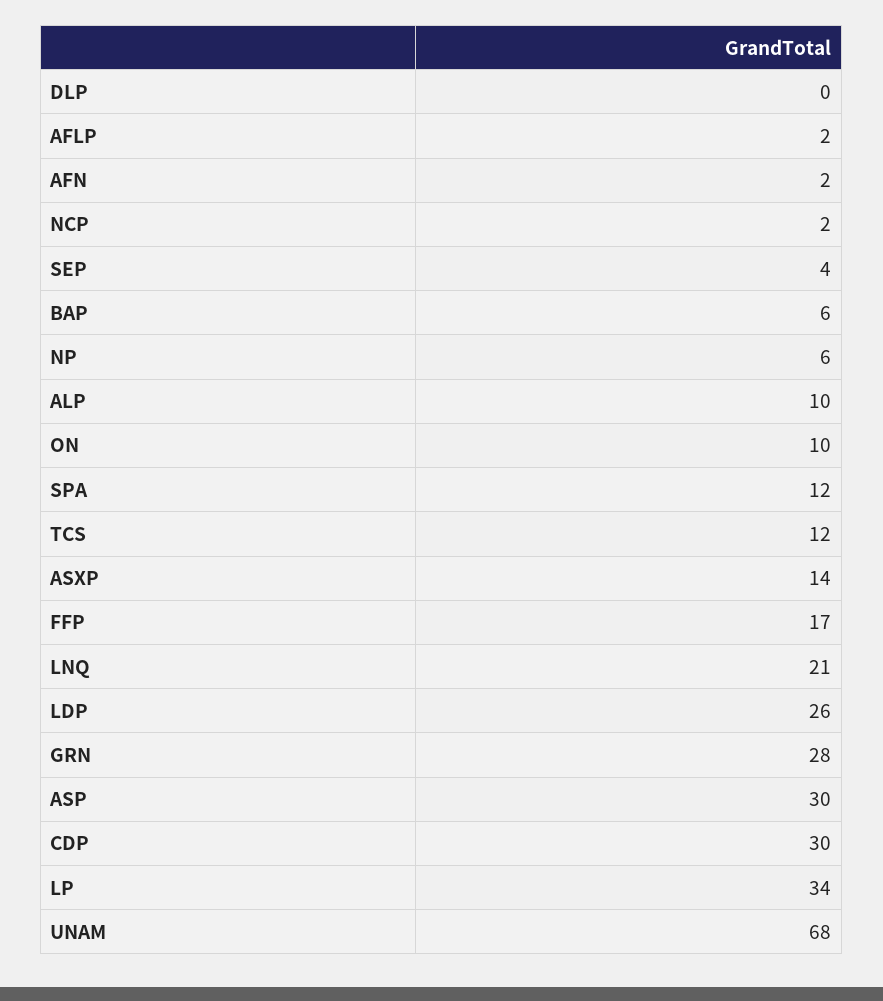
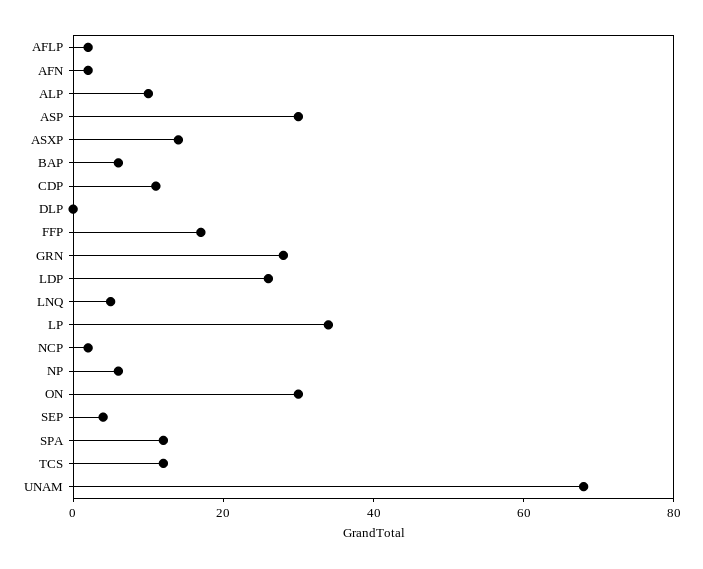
ON: 10 -> 30
LNQ: 21 -> 5
CDP: 30 -> 10

